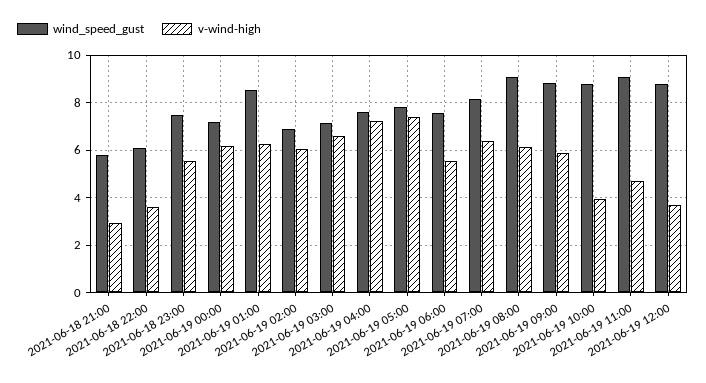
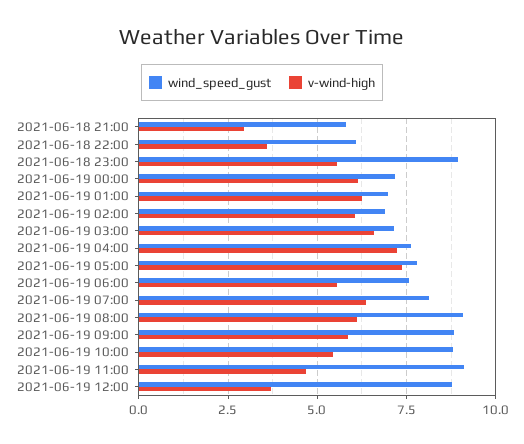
wind_speed_gust, 2021-06-18 23:00: 7.5 -> 9
wind_speed_gust, 2021-06-19 01:00: 8.5 -> 7
v-wind-high, 2021-06-19 10:00: 4 -> 5.5

